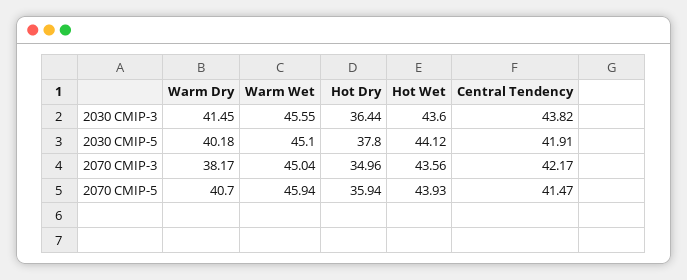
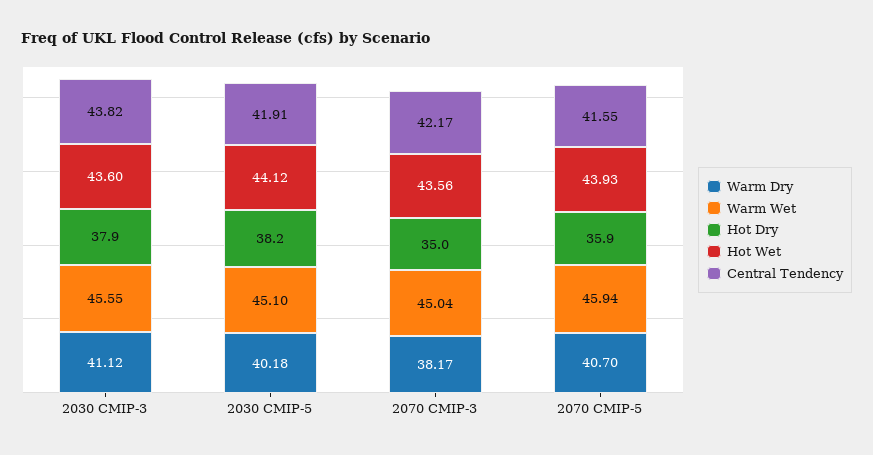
Warm Dry, 2030 CMIP-3: 41.45 -> 41.12
Hot Dry, 2030 CMIP-3: 36.44 -> 37.9
Hot Dry, 2030 CMIP-5: 37.8 -> 38.2
Central Tendency, 2070 CMIP-5: 41.47 -> 41.55

